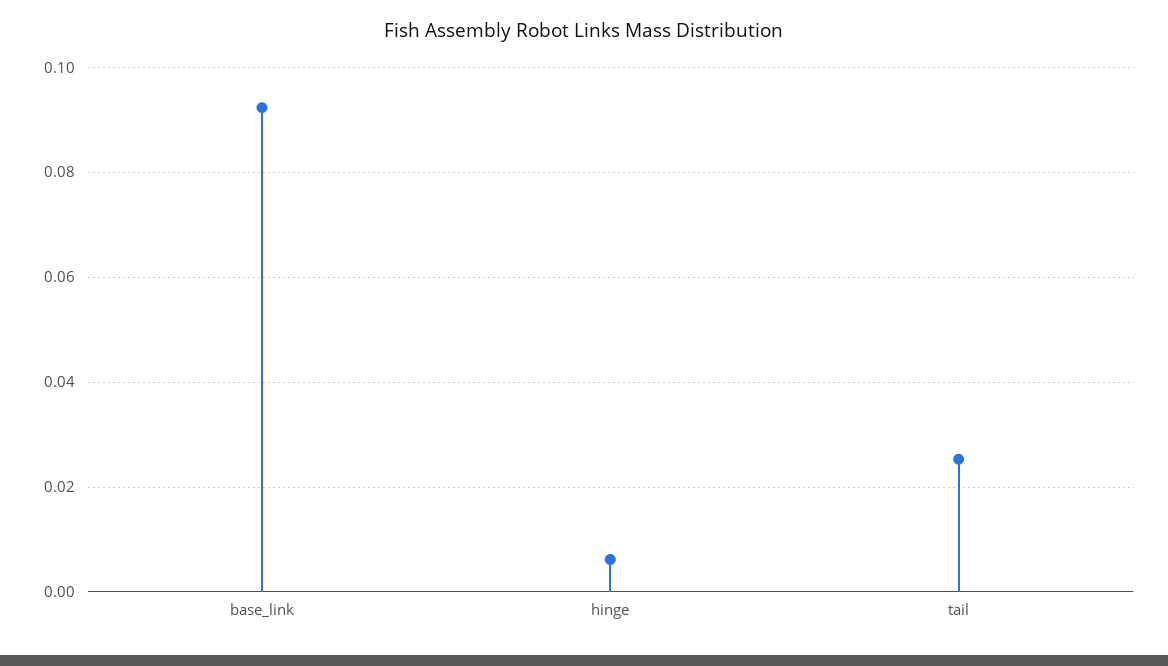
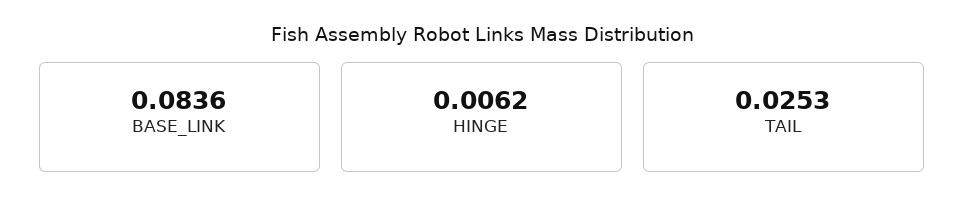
base_link: 0.092 -> 0.0836

